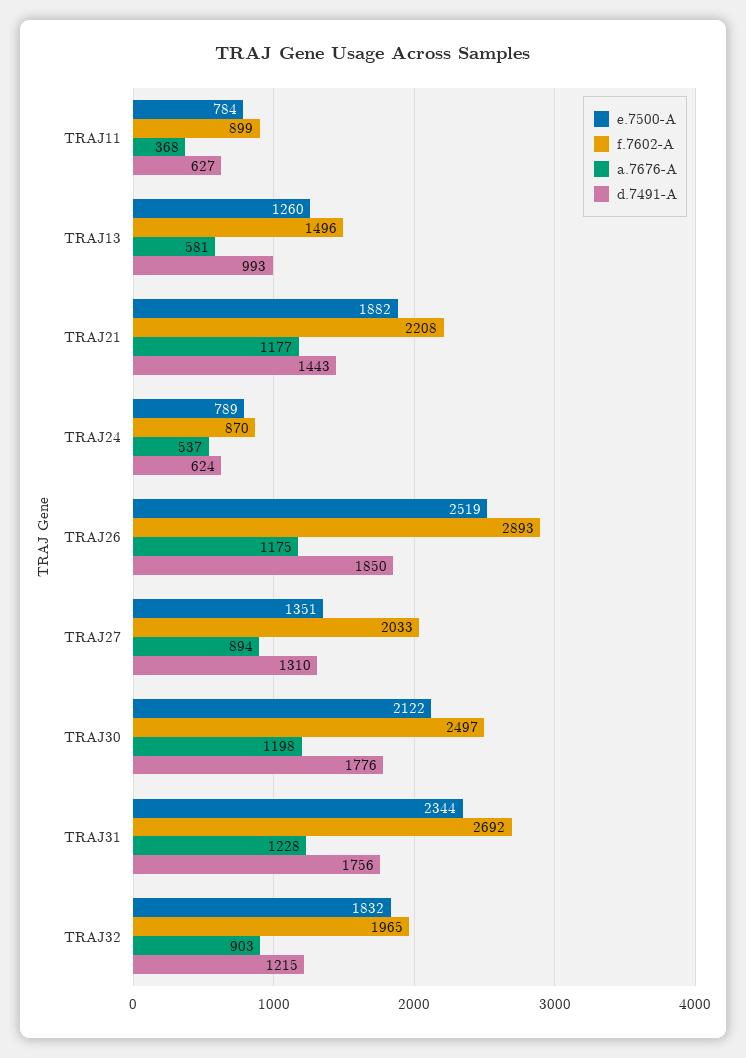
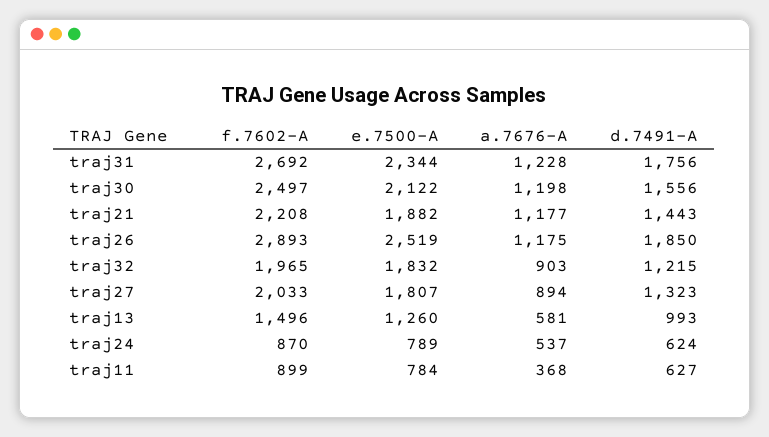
e.7500-A, TRAJ27: 1351 -> 1807
d.7491-A, TRAJ27: 1310 -> 1323
d.7491-A, TRAJ30: 1776 -> 1556

